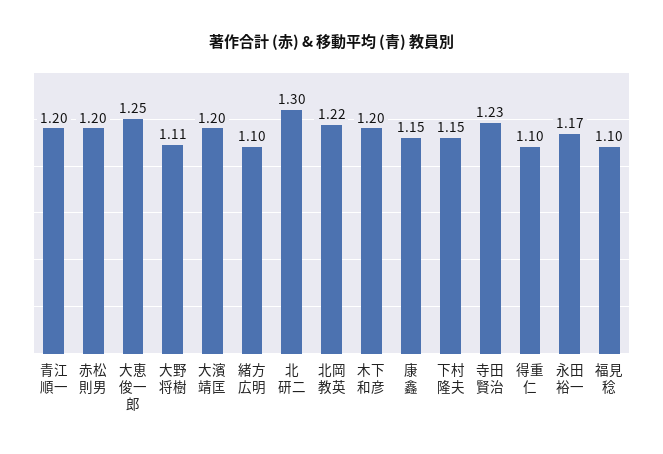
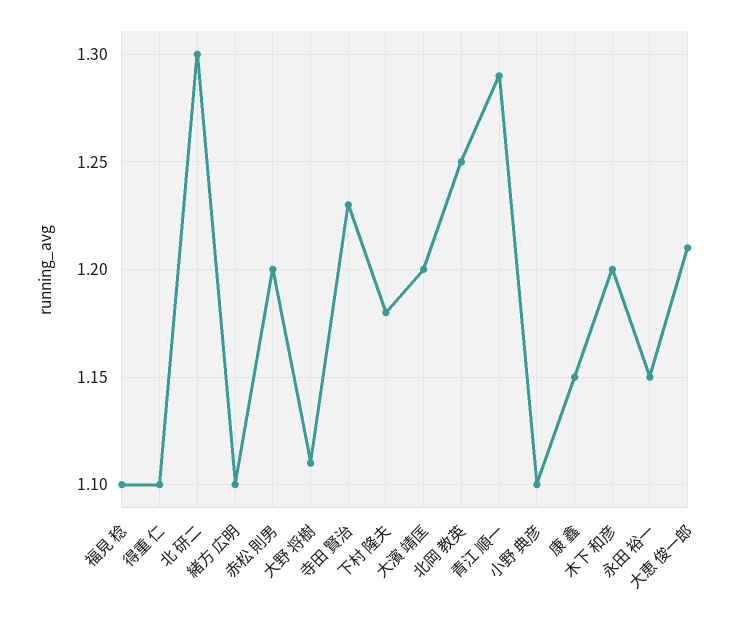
青江 順一: 1.2 -> 1.29
大恵 俊一郎: 1.25 -> 1.21
北岡 教英: 1.22 -> 1.25
下村 隆夫: 1.15 -> 1.18
永田 裕一: 1.17 -> 1.15
小野 典彦: none -> 1.1

